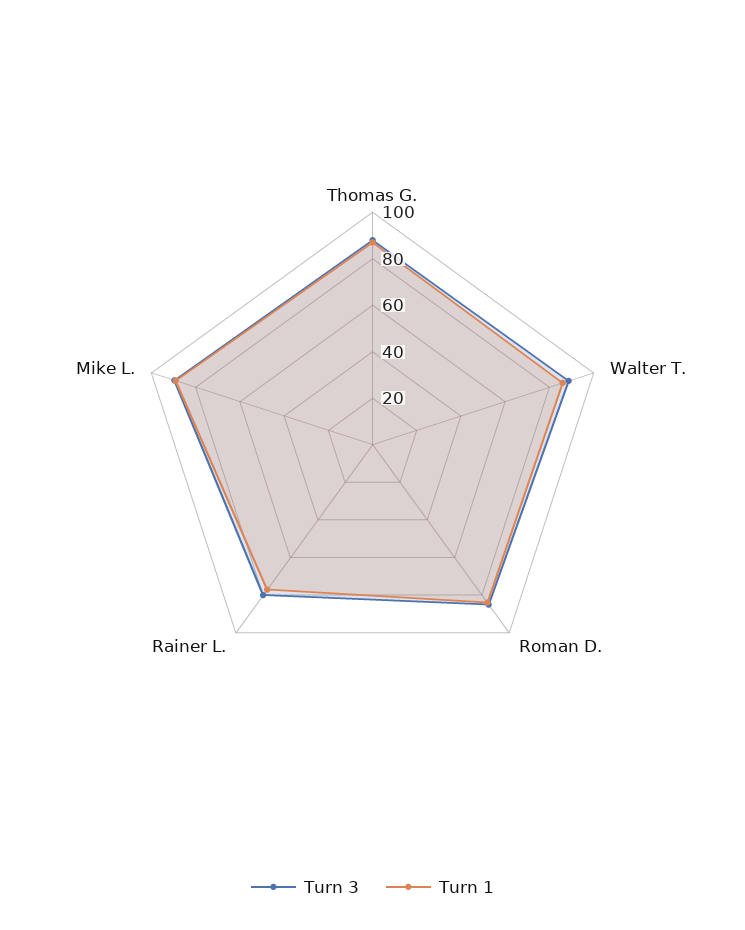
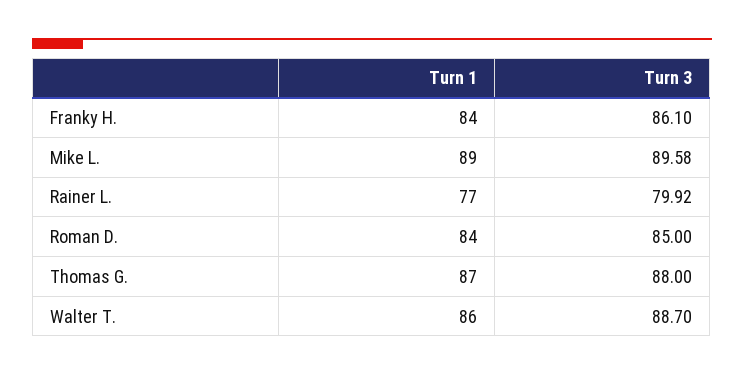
Turn 1, Franky H.: none -> 84
Turn 3, Franky H.: none -> 86.1

